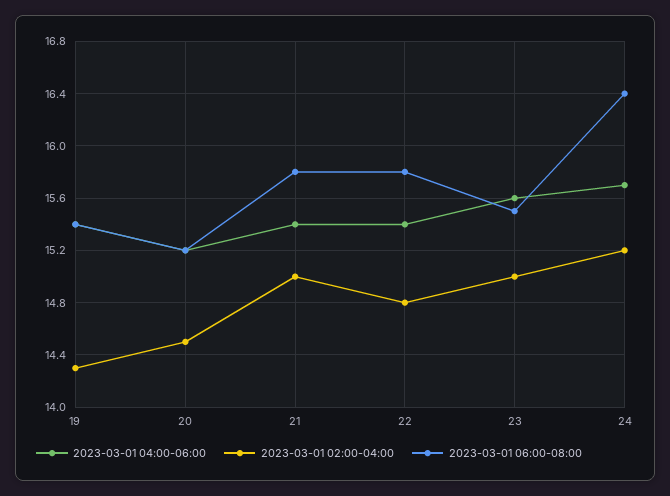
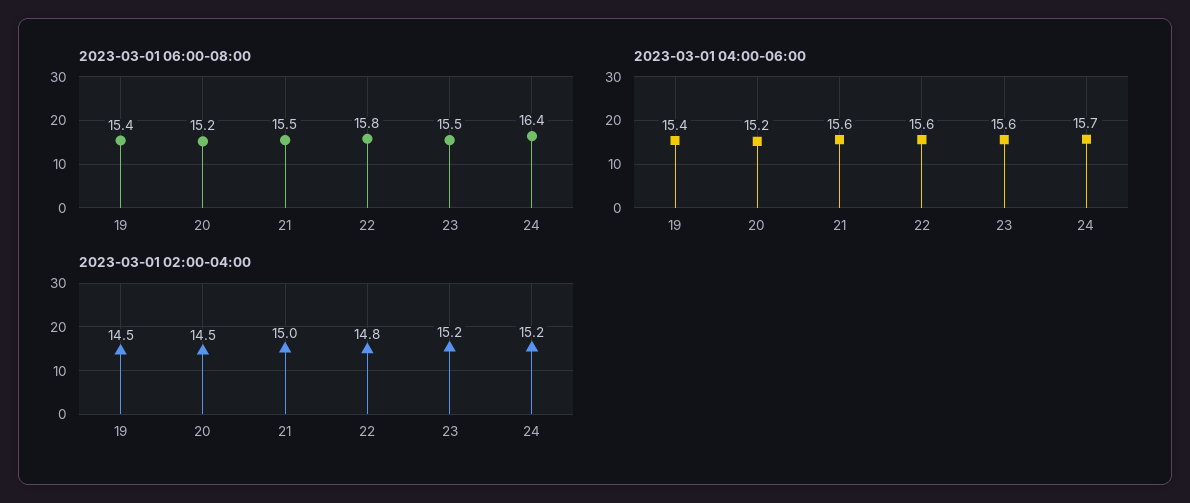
2023-03-01 02:00-04:00, 19: 14.3 -> 14.5
2023-03-01 04:00-06:00, 21: 15.4 -> 15.6
2023-03-01 06:00-08:00, 21: 15.8 -> 15.5
2023-03-01 04:00-06:00, 22: 15.4 -> 15.6
2023-03-01 02:00-04:00, 23: 15 -> 15.2

